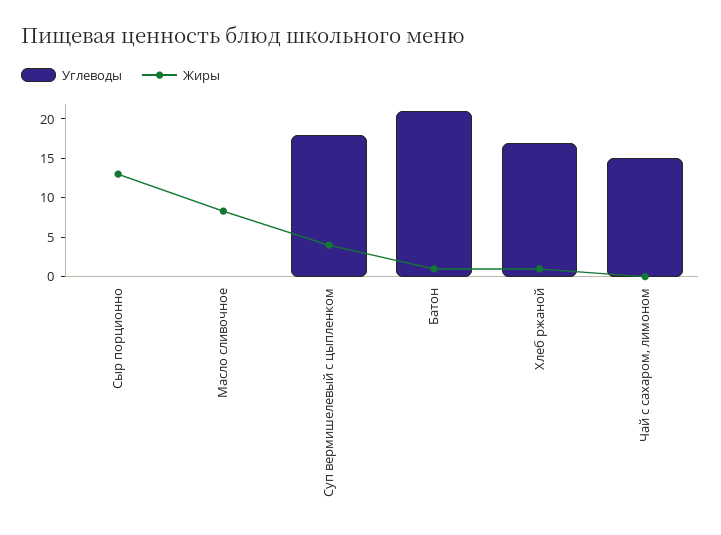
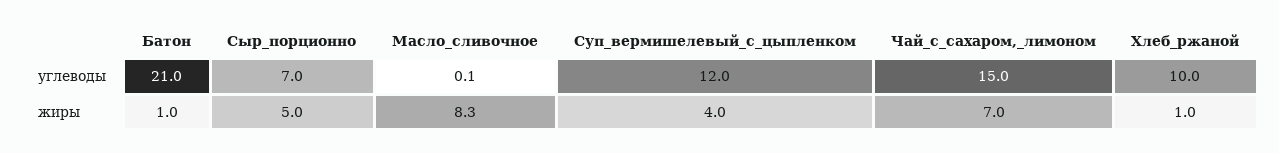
Углеводы, Сыр порционно: 0 -> 7
Жиры, Сыр порционно: 12.5 -> 5
Углеводы, Суп вермишелевый с цыпленком: 17.5 -> 12
Углеводы, Хлеб ржаной: 17.5 -> 10
Жиры, Чай с сахаром, лимоном: 0 -> 7

